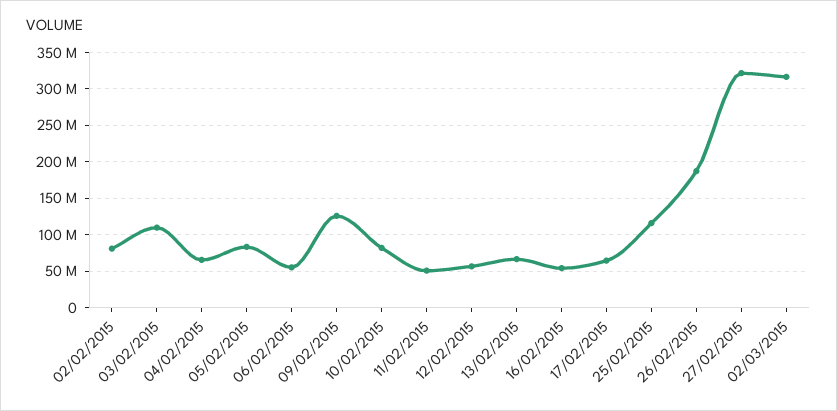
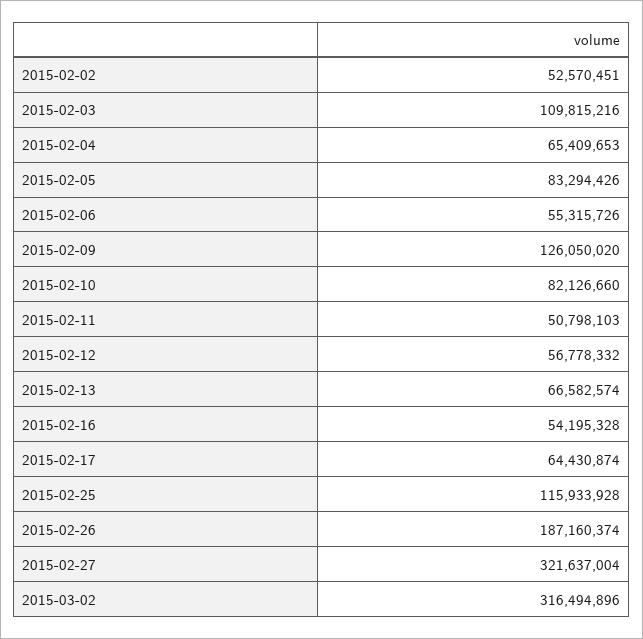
02/02/2015: 80000000 -> 52570451

